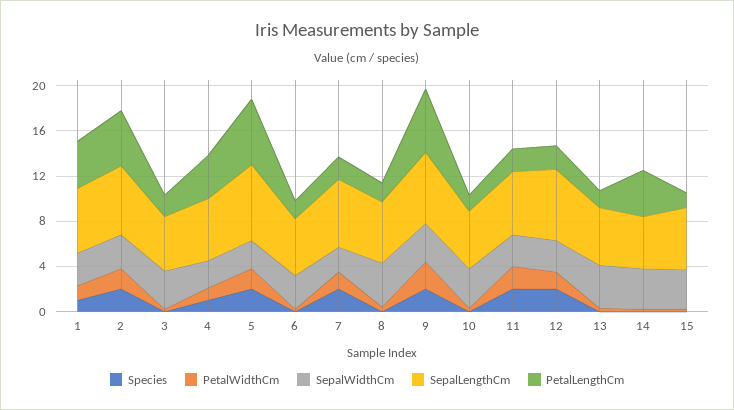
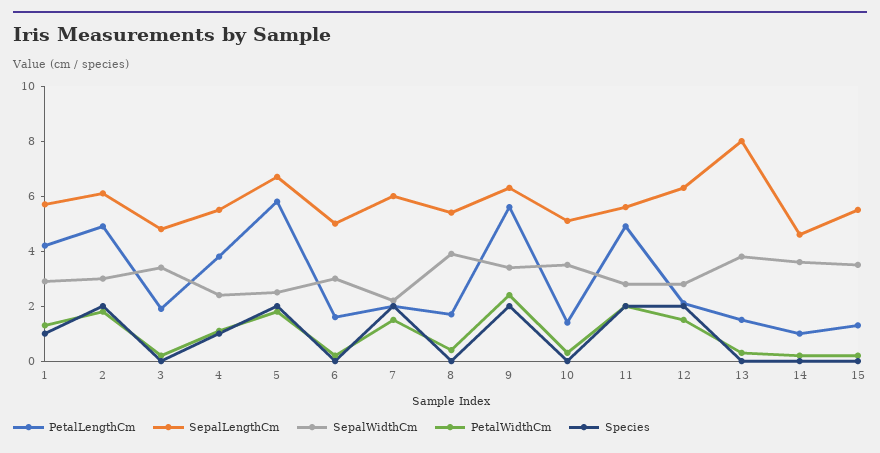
PetalLengthCm, 11: 2 -> 5
SepalLengthCm, 13: 5 -> 8
PetalLengthCm, 14: 4 -> 1

